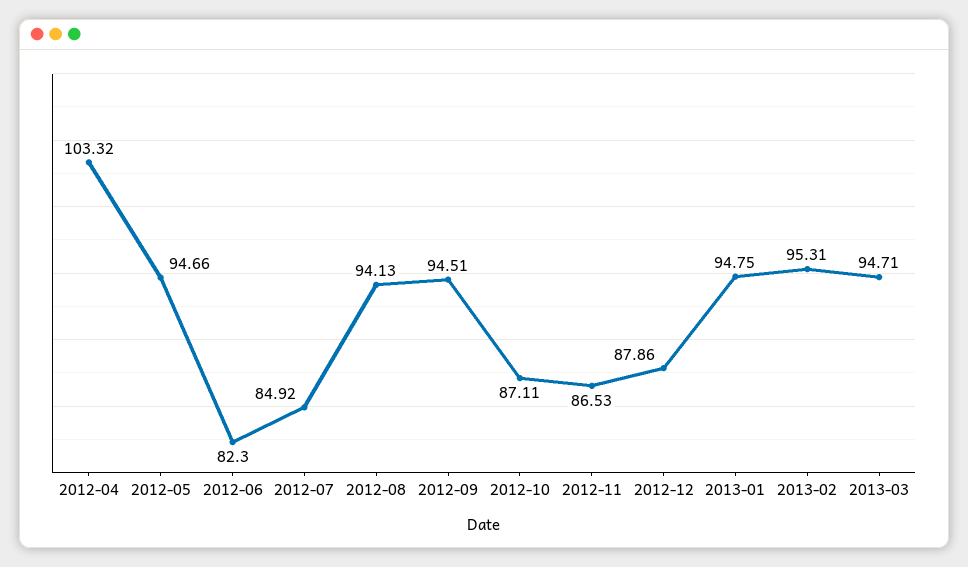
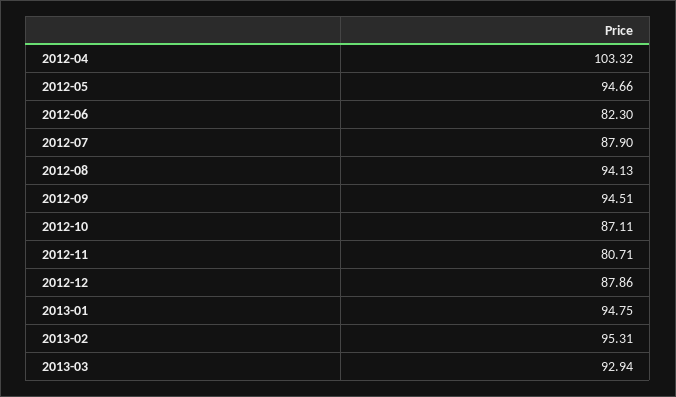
2012-07: 84.92 -> 87.9
2012-11: 86.53 -> 80.71
2013-03: 94.71 -> 92.94

